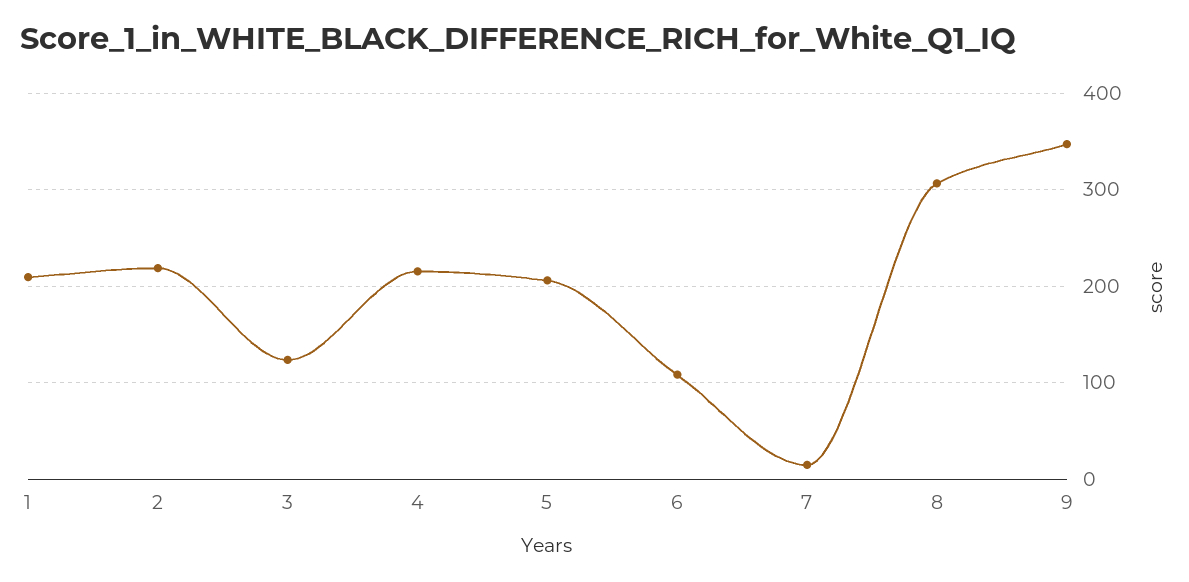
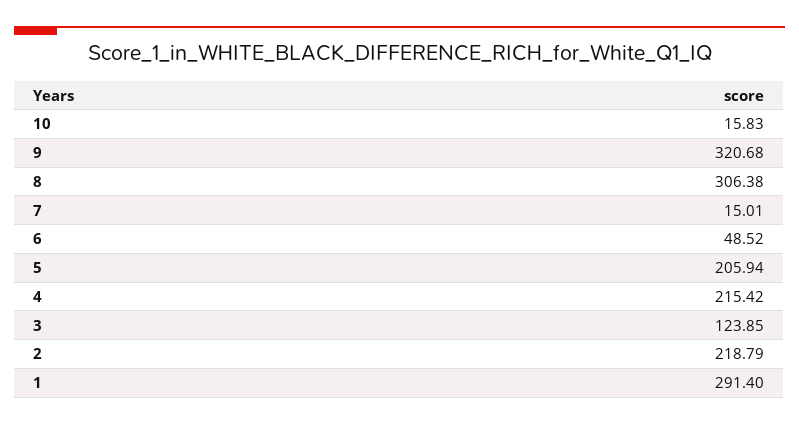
1: 210 -> 291.4
6: 110 -> 48.52
9: 350 -> 320.68
10: none -> 15.83

